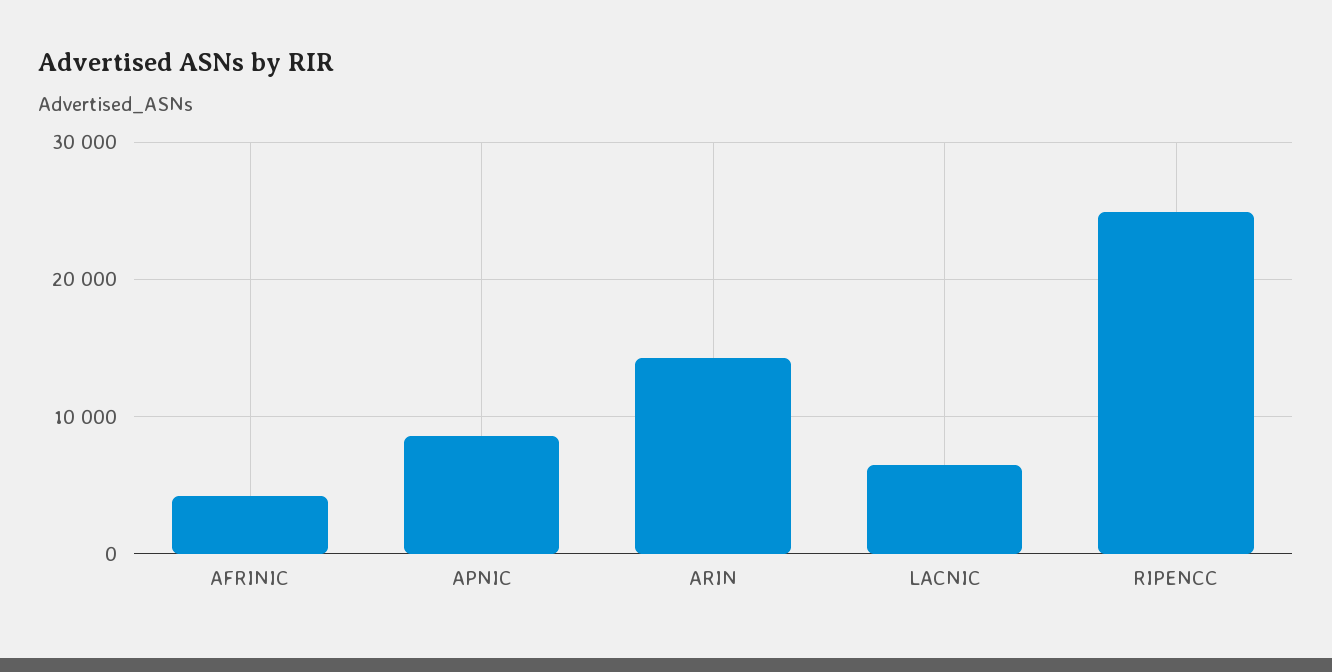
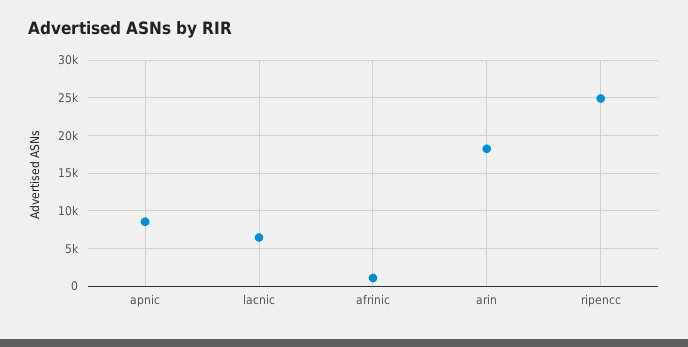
AFRINIC: 4000 -> 1000
ARIN: 14000 -> 18000

